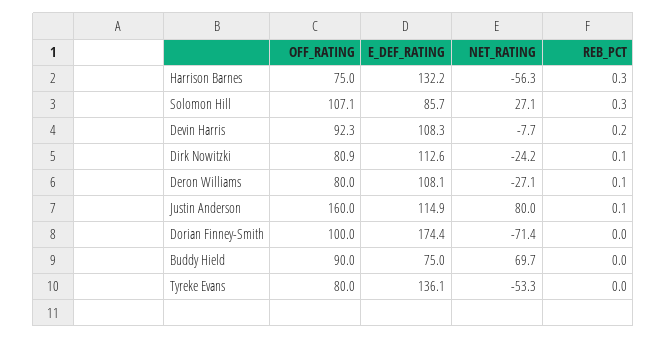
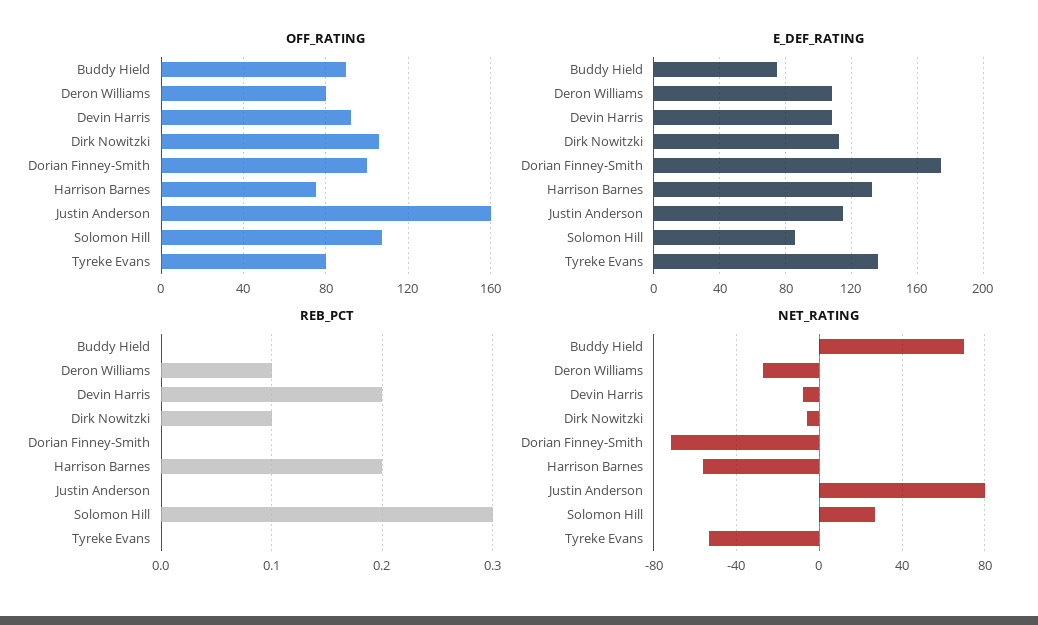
REB_PCT, Harrison Barnes: 0.3 -> 0.2
OFF_RATING, Dirk Nowitzki: 80.9 -> 105
NET_RATING, Dirk Nowitzki: -24.2 -> -5
REB_PCT, Justin Anderson: 0.1 -> 0

